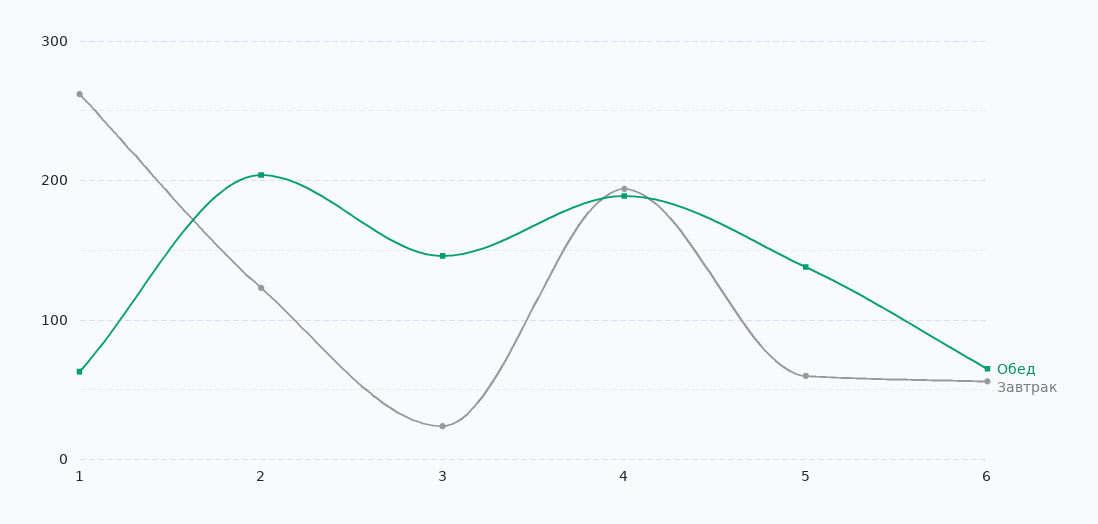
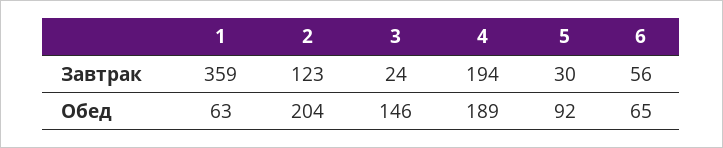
Завтрак, 1: 260 -> 359
Обед, 5: 140 -> 92
Завтрак, 5: 60 -> 30

